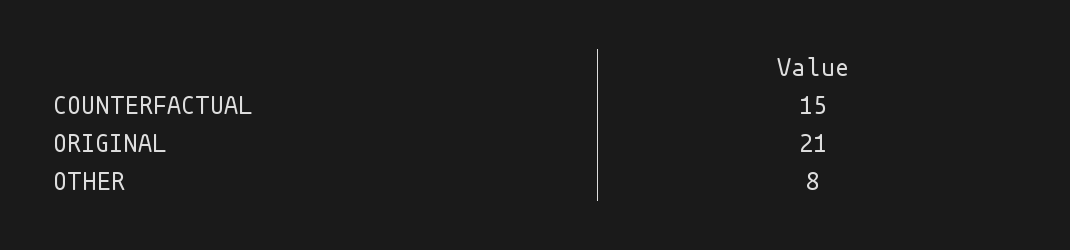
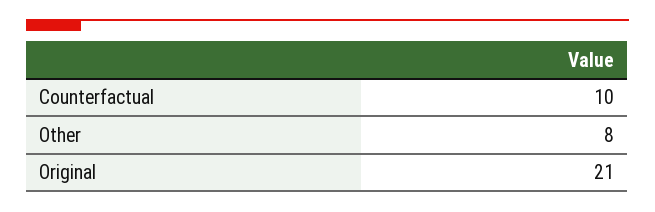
COUNTERFACTUAL: 15 -> 10

